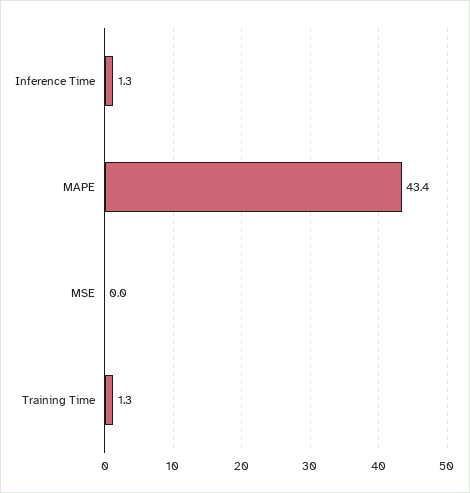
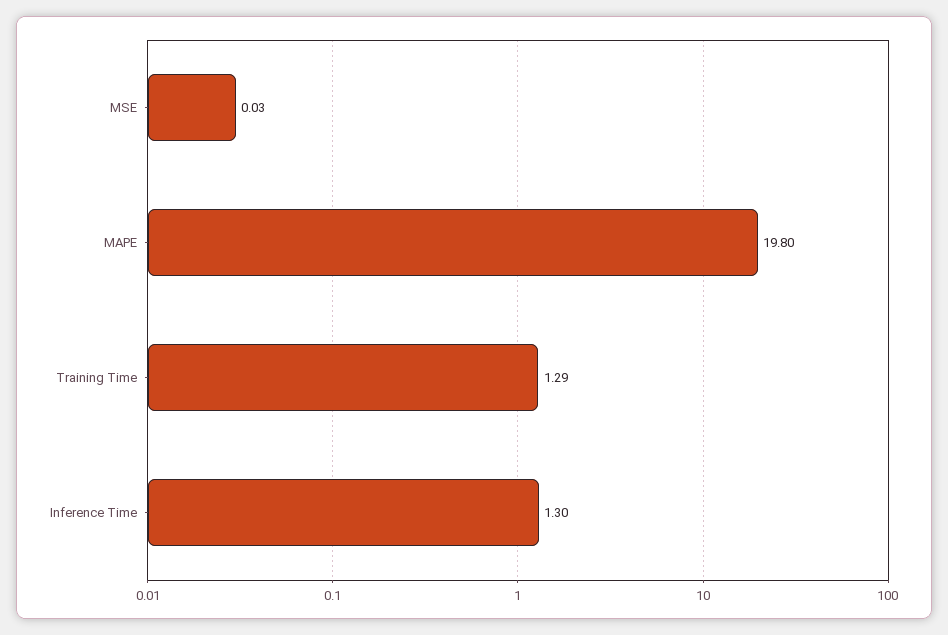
MAPE: 43.4 -> 19.8

